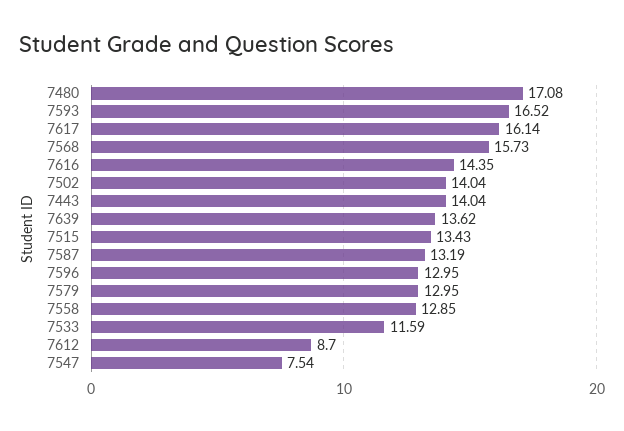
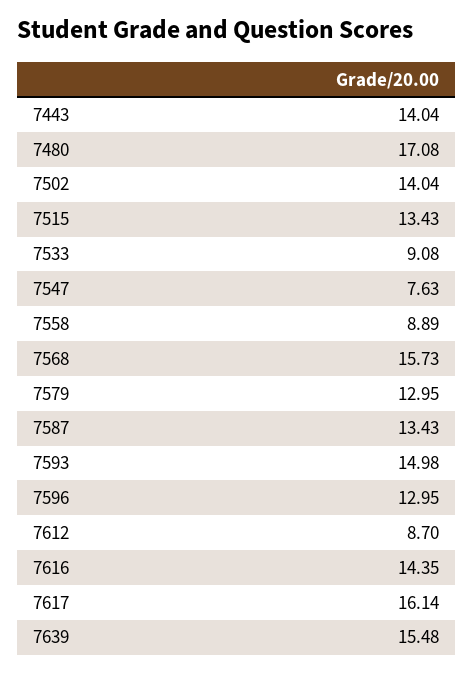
7593: 16.52 -> 14.98
7639: 13.62 -> 15.48
7587: 13.19 -> 13.43
7558: 12.85 -> 8.89
7533: 11.59 -> 9.08
7547: 7.54 -> 7.63

